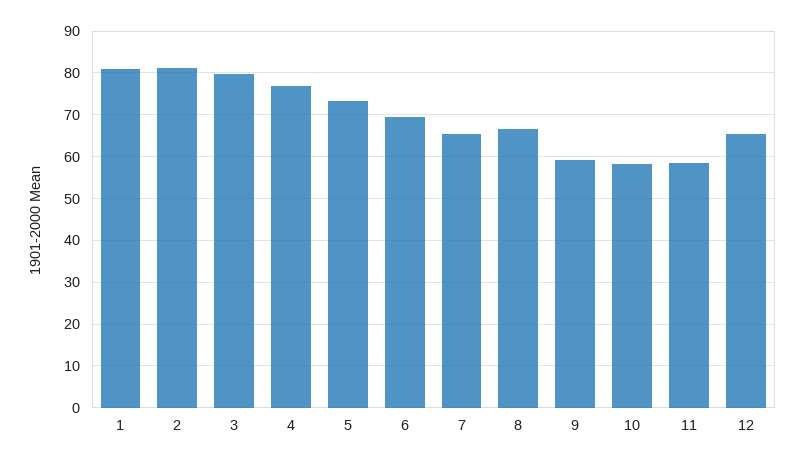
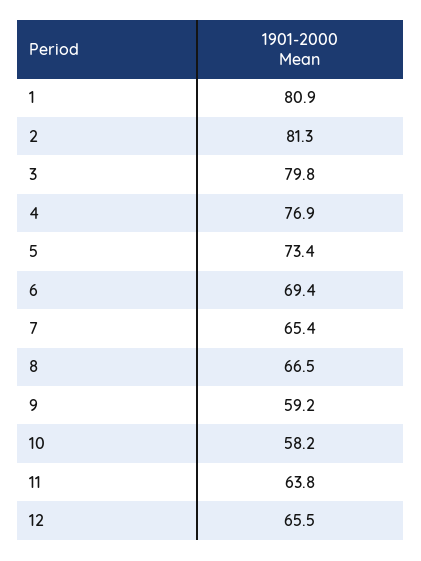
11: 58 -> 63.8

